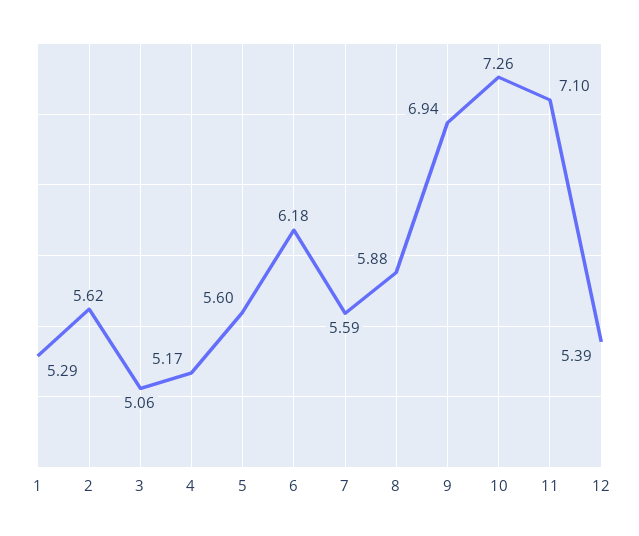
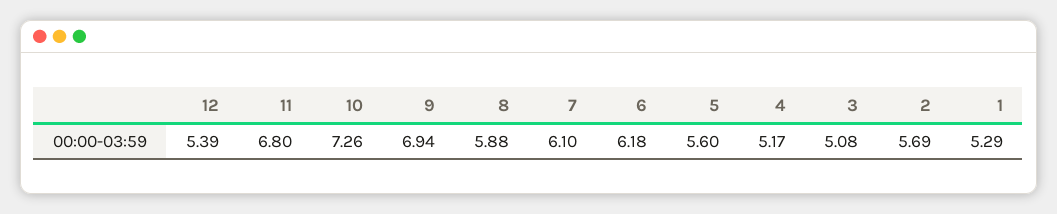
2: 5.62 -> 5.69
3: 5.06 -> 5.08
7: 5.59 -> 6.1
11: 7.1 -> 6.8

